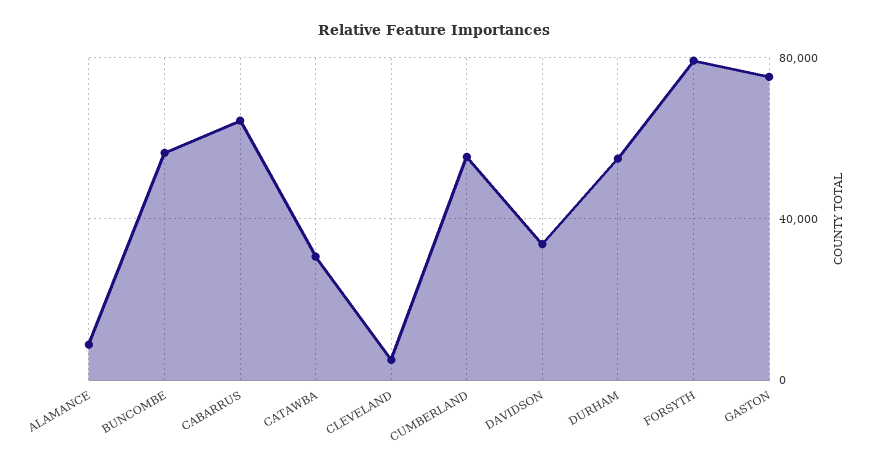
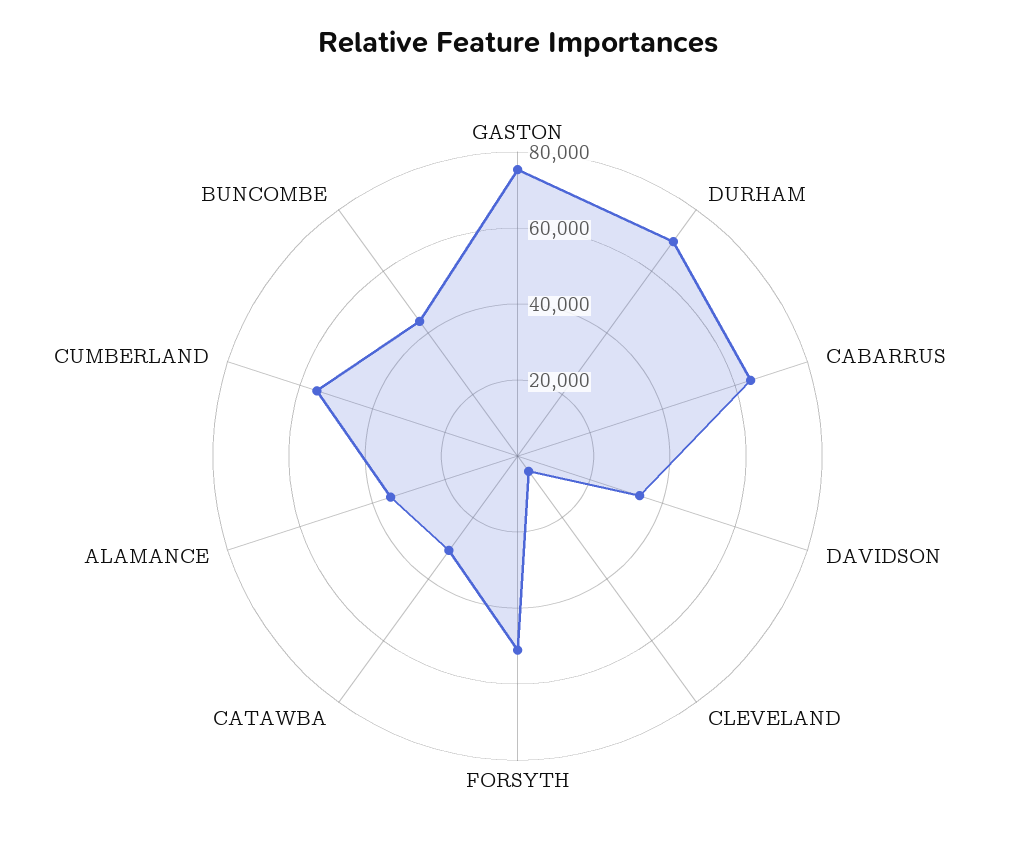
ALAMANCE: 10000 -> 35000
BUNCOMBE: 55000 -> 45000
DURHAM: 55000 -> 70000
FORSYTH: 80000 -> 50000

